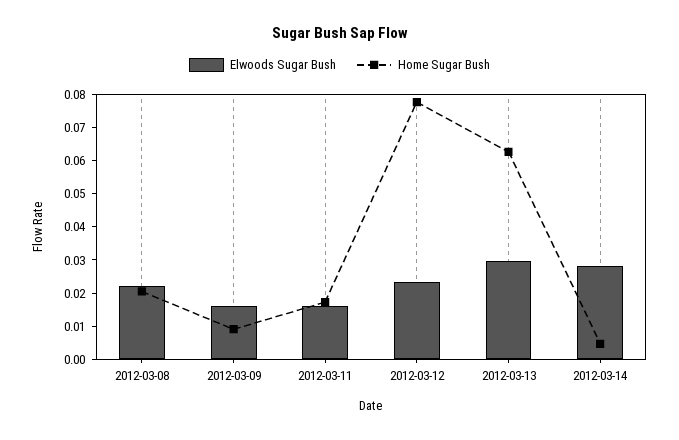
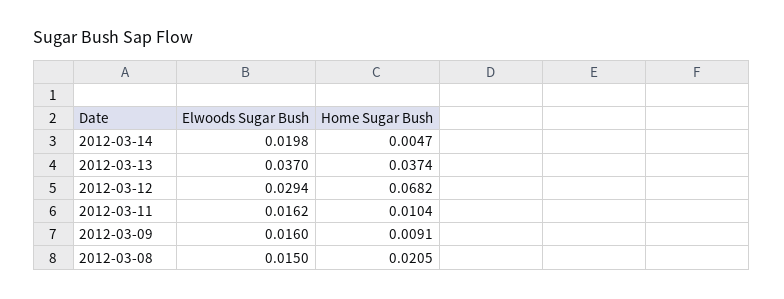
Elwoods Sugar Bush, 2012-03-08: 0.0225 -> 0.015
Home Sugar Bush, 2012-03-11: 0.0175 -> 0.0104
Elwoods Sugar Bush, 2012-03-12: 0.0225 -> 0.0294
Home Sugar Bush, 2012-03-12: 0.0775 -> 0.0682
Elwoods Sugar Bush, 2012-03-13: 0.03 -> 0.037
Home Sugar Bush, 2012-03-13: 0.0625 -> 0.0374
Elwoods Sugar Bush, 2012-03-14: 0.0275 -> 0.0198

